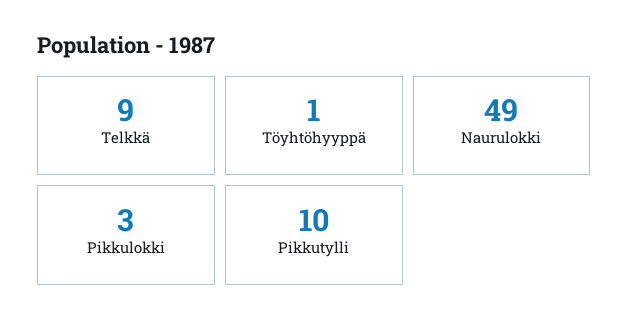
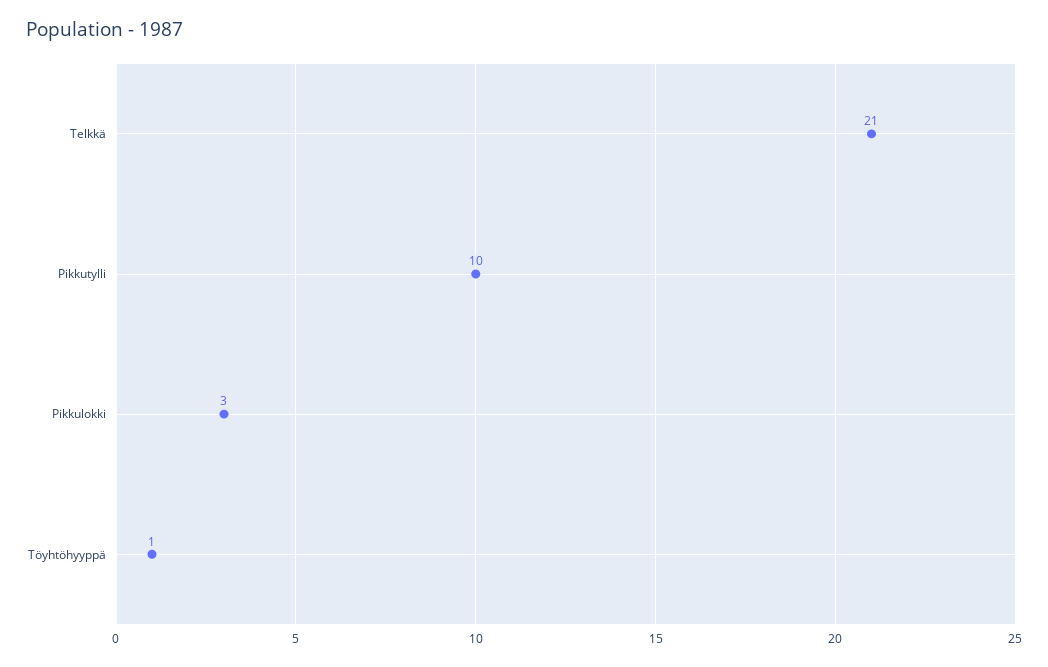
Telkkä: 9 -> 21
Naurulokki: 49 -> none

